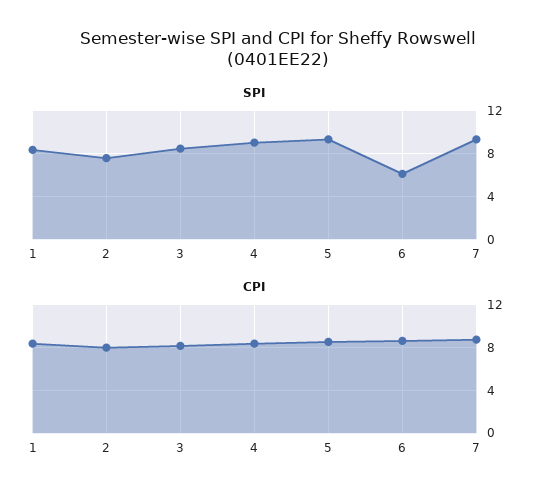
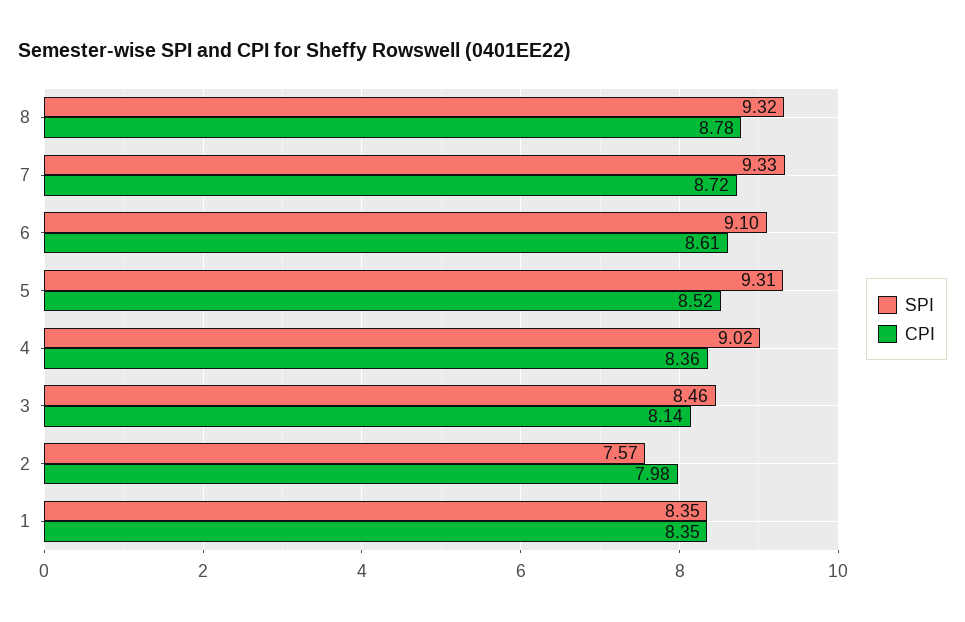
SPI, 6: 6 -> 9.1
SPI, 8: none -> 9.32
CPI, 8: none -> 8.78

